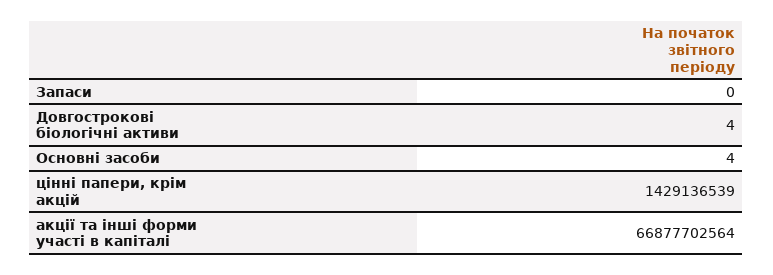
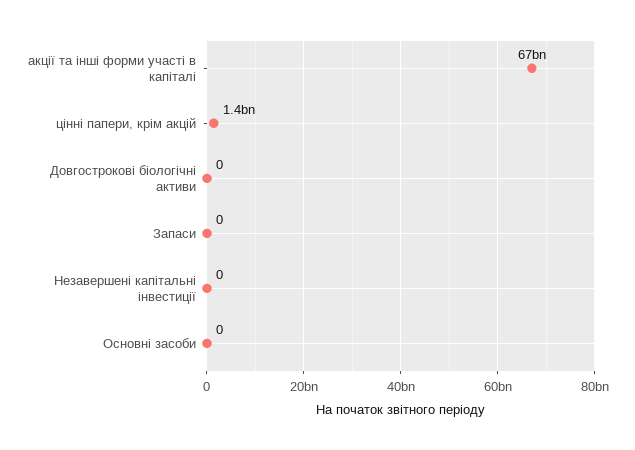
Довгострокові біологічні активи: 4 -> 0
Основні засоби: 4 -> 0
Незавершені капітальні інвестиції: none -> 0

